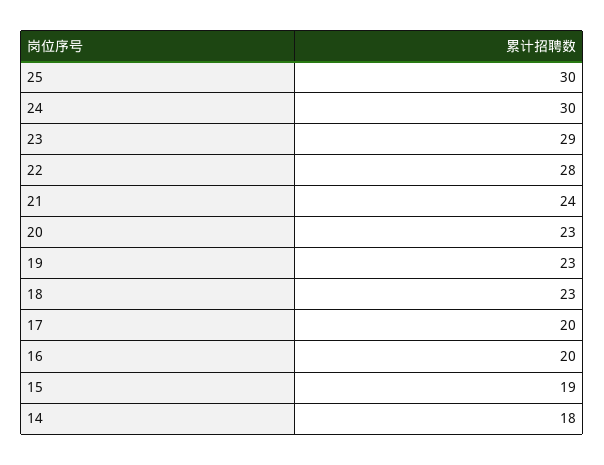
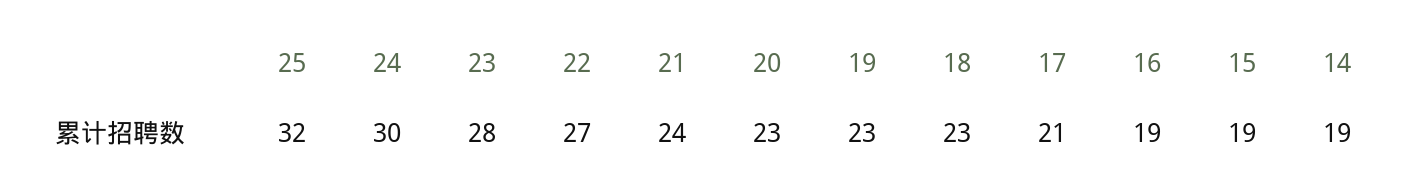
25: 30 -> 32
23: 29 -> 28
22: 28 -> 27
17: 20 -> 21
16: 20 -> 19
14: 18 -> 19

